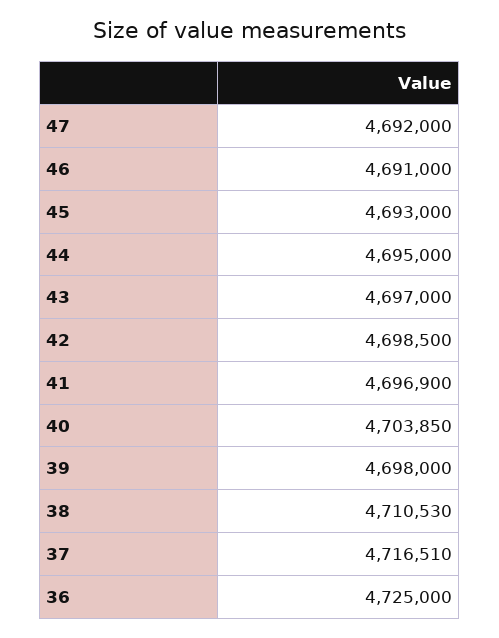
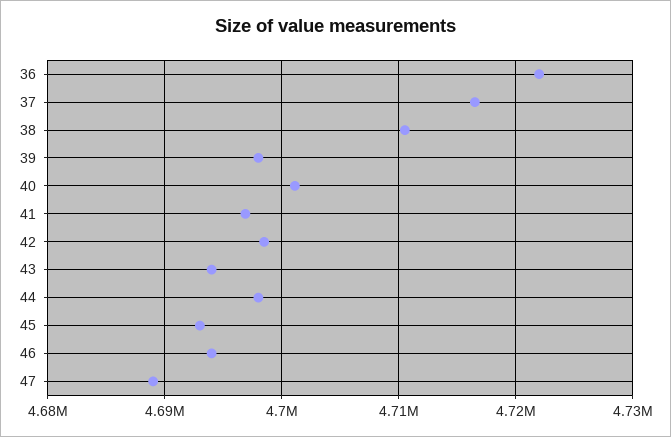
47: 4692000 -> 4689000
46: 4691000 -> 4694000
44: 4695000 -> 4698000
43: 4697000 -> 4694000
40: 4703850 -> 4701000
36: 4725000 -> 4722000

